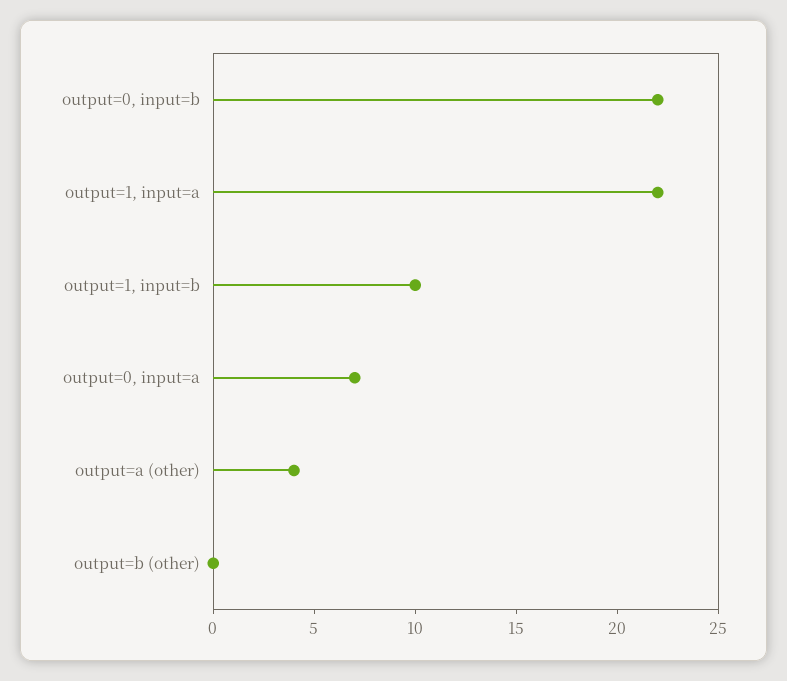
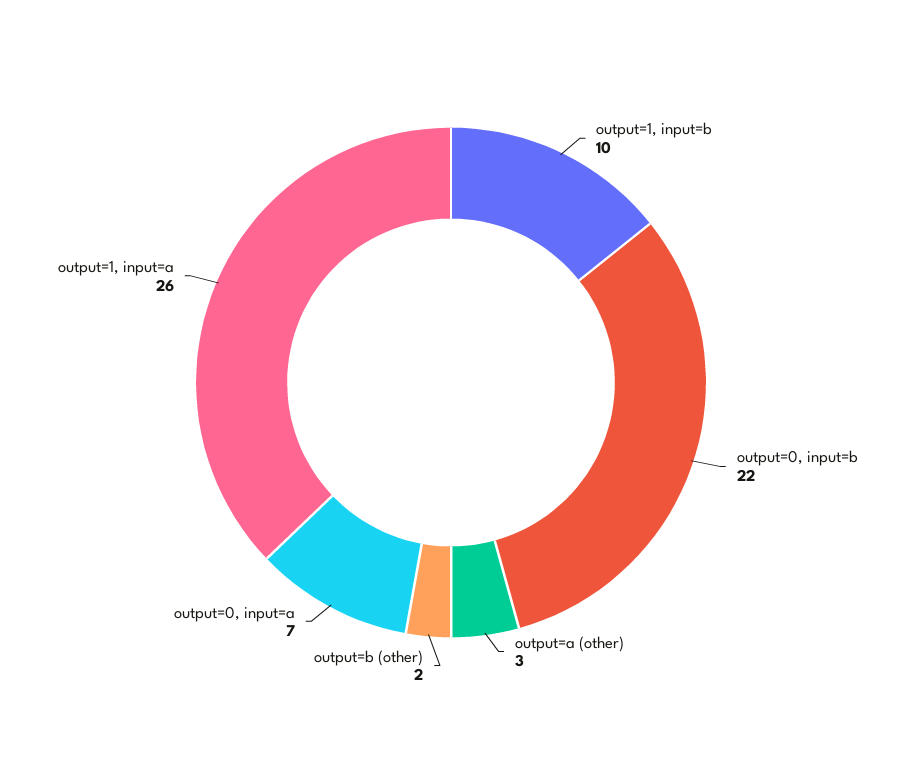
output=1, input=a: 22 -> 26
output=a (other): 4 -> 3
output=b (other): 0 -> 2

